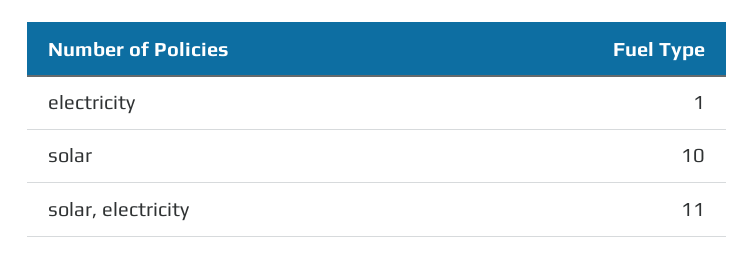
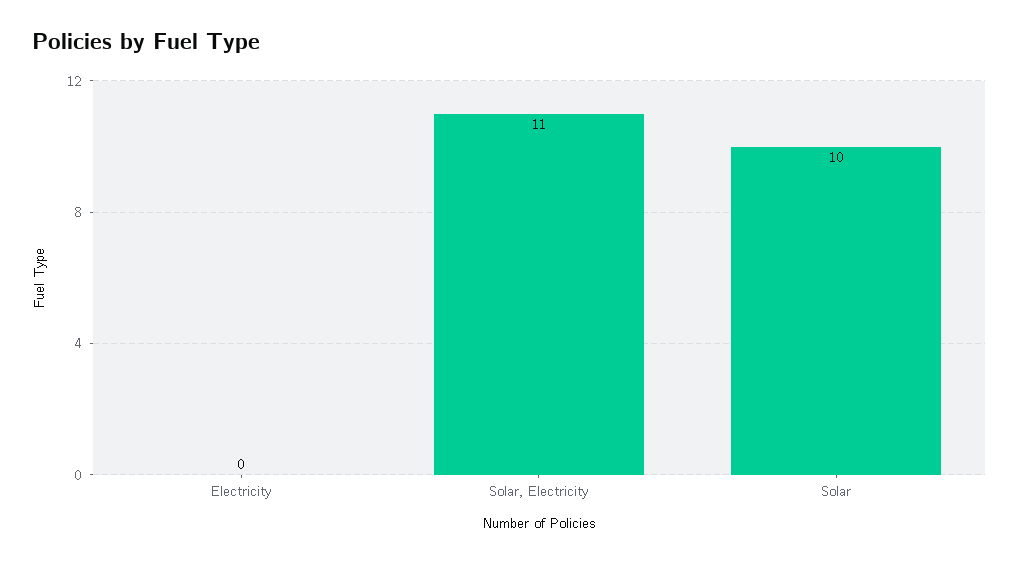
electricity: 1 -> 0

